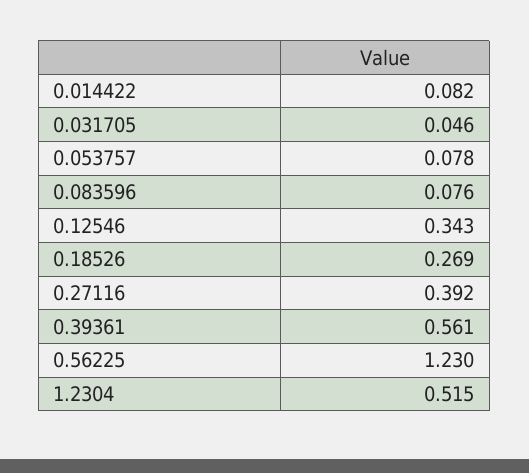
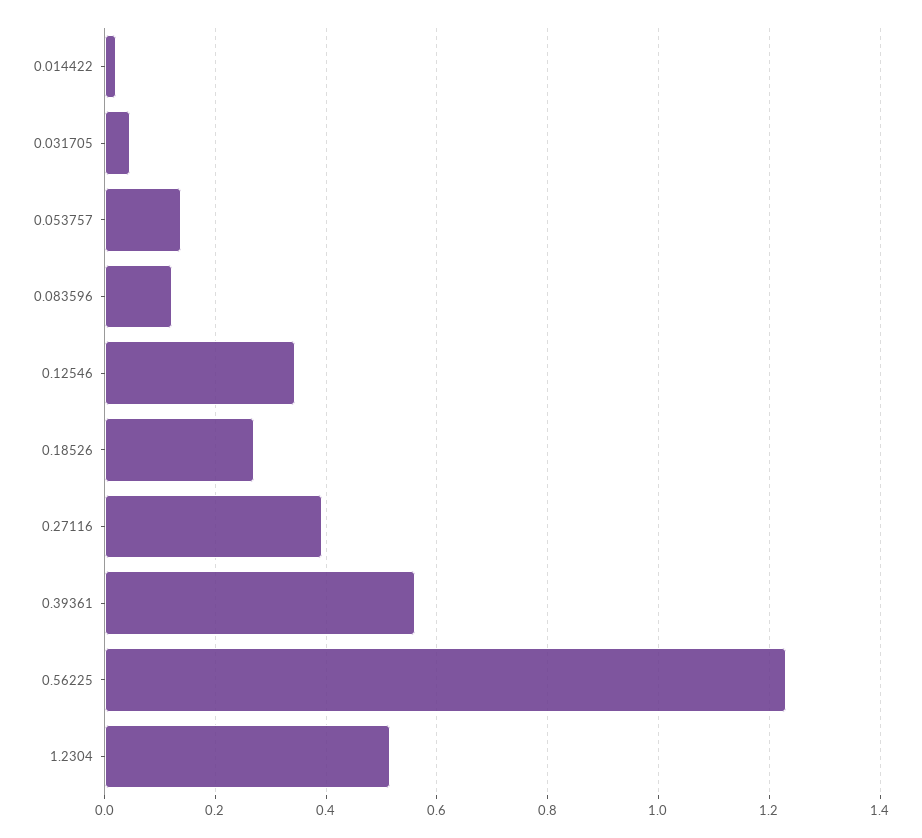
0.014422: 0.082 -> 0.02
0.053757: 0.078 -> 0.14
0.083596: 0.076 -> 0.12

